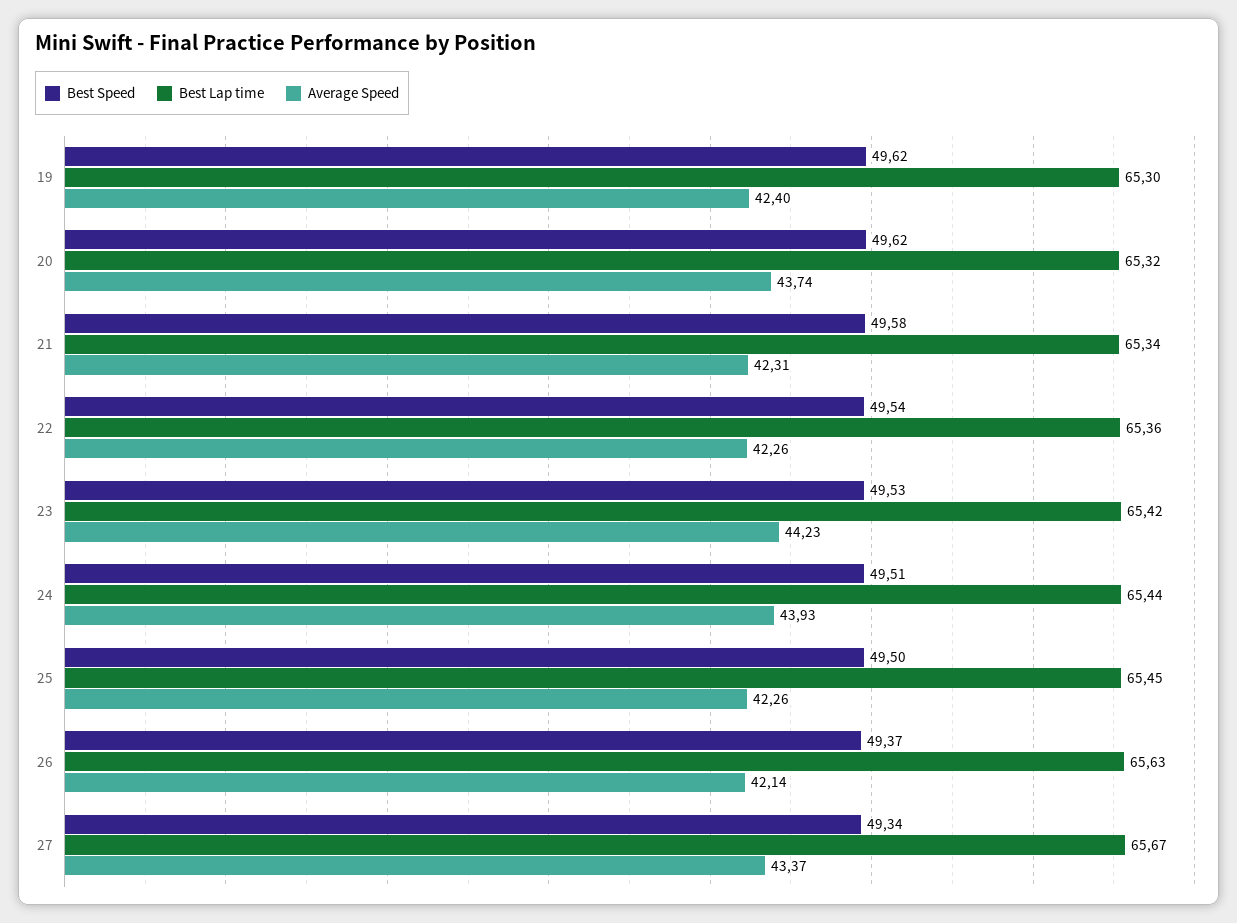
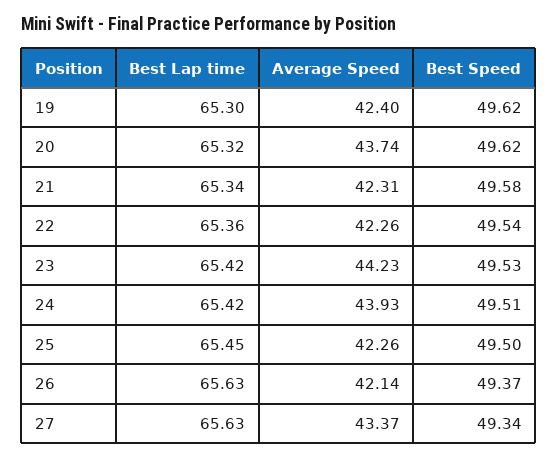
Best Lap time, 24: 65.44 -> 65.42
Best Lap time, 27: 65.67 -> 65.63

